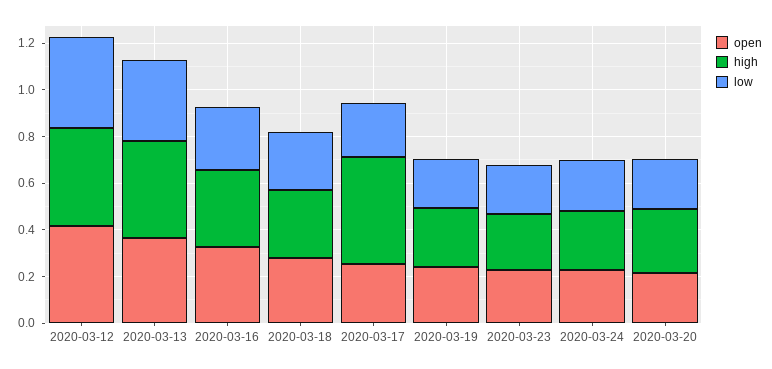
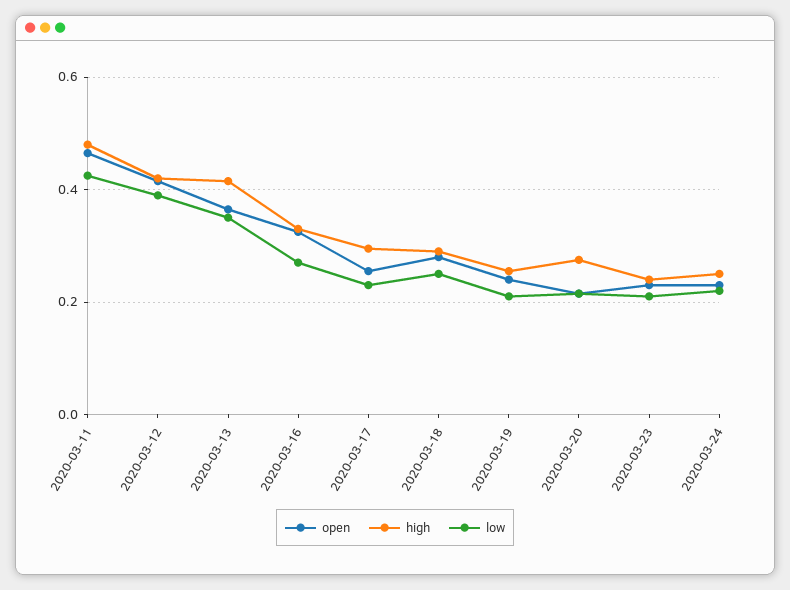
high, 2020-03-17: 0.45 -> 0.3
open, 2020-03-11: none -> 0.46
high, 2020-03-11: none -> 0.48
low, 2020-03-11: none -> 0.42

